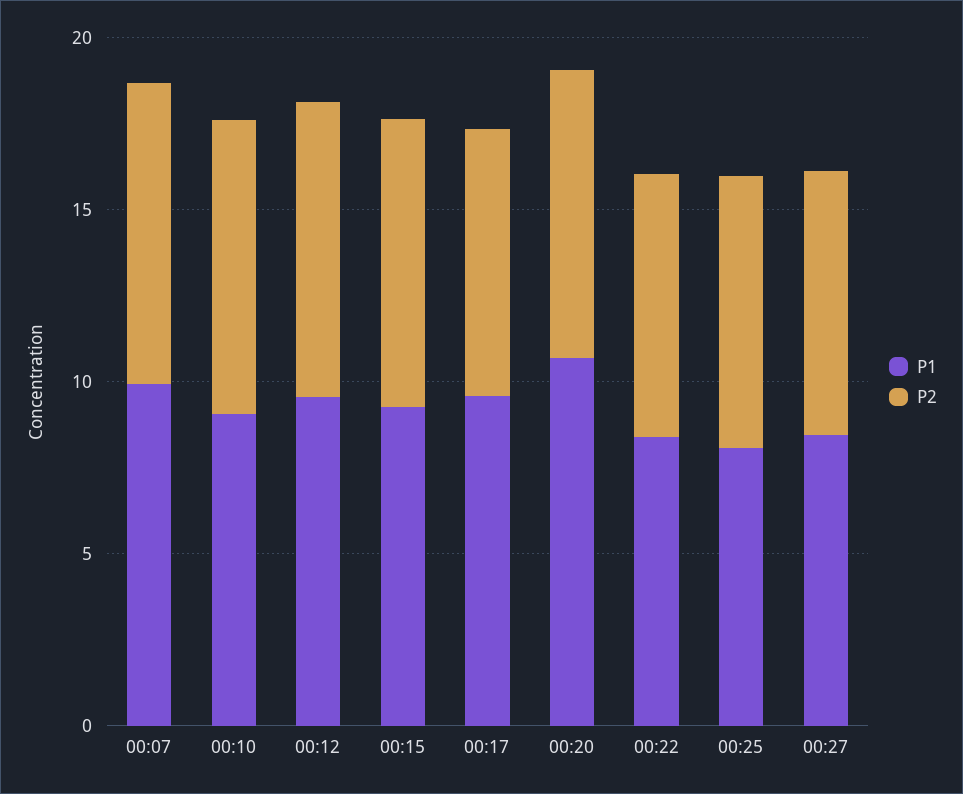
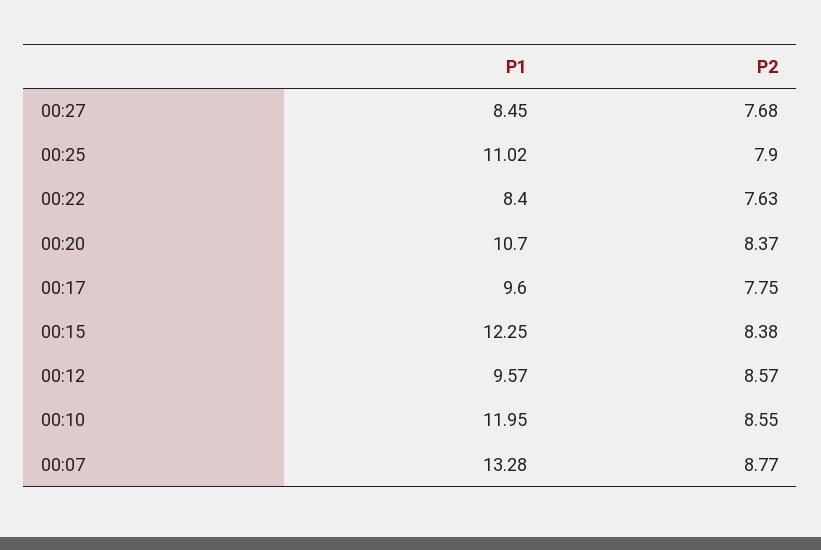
P1, 00:07: 10 -> 13.28
P1, 00:10: 9 -> 11.95
P1, 00:15: 9 -> 12.25
P1, 00:25: 8 -> 11.02

